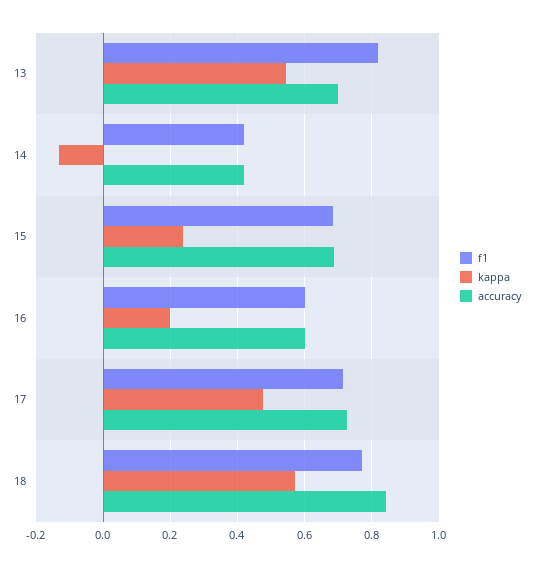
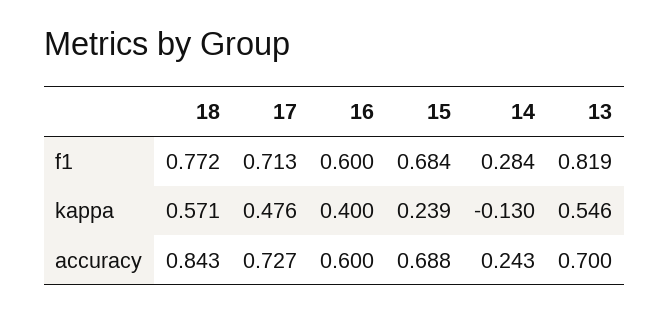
f1, 14: 0.42 -> 0.284
accuracy, 14: 0.42 -> 0.243
kappa, 16: 0.2 -> 0.4

